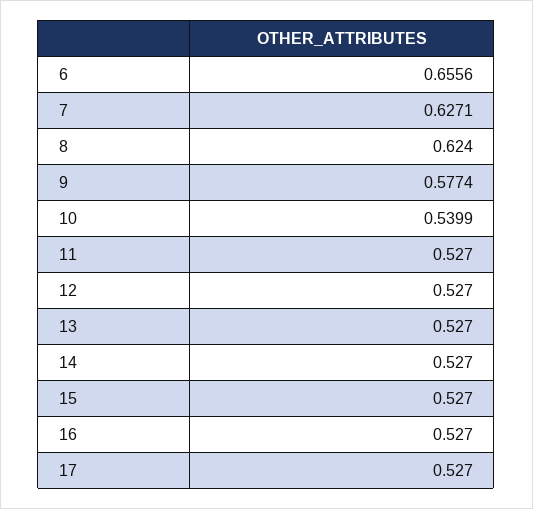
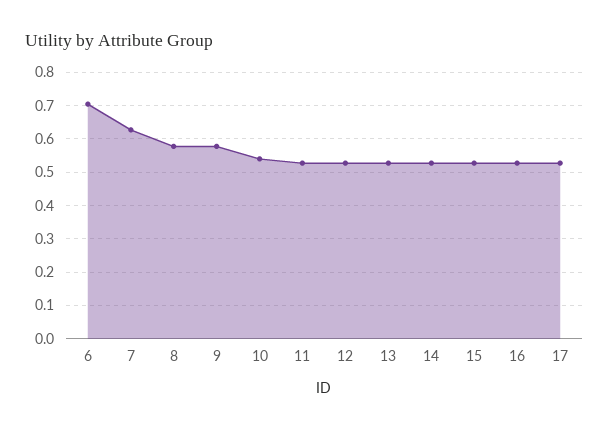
6: 0.6556 -> 0.7
8: 0.624 -> 0.58

